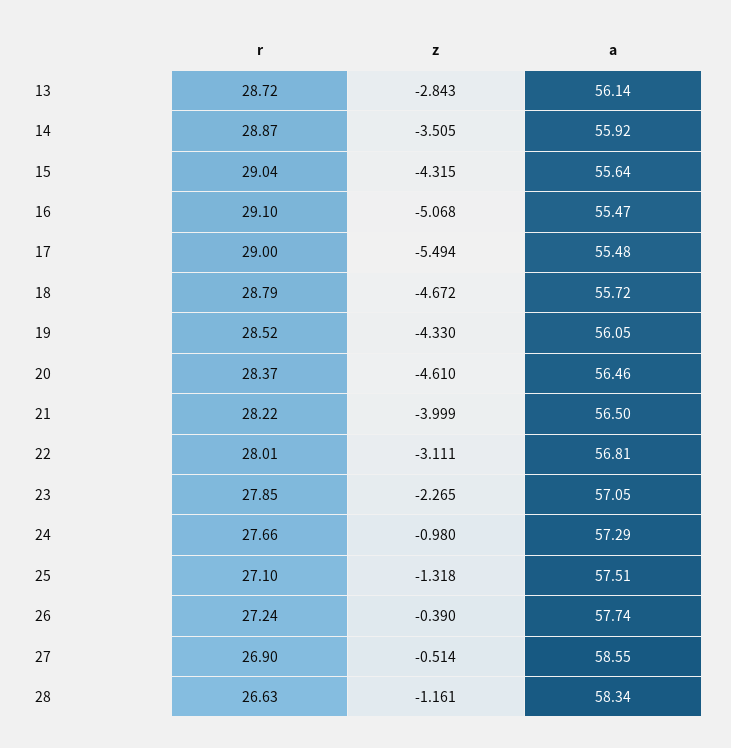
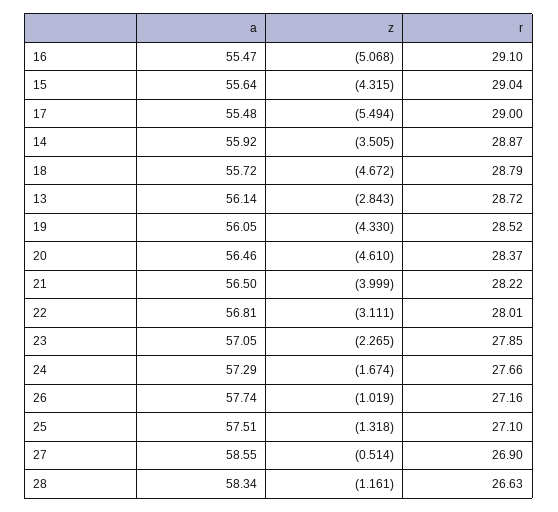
z, 24: -0.98 -> -1.674
r, 26: 27.24 -> 27.16
z, 26: -0.39 -> -1.019

